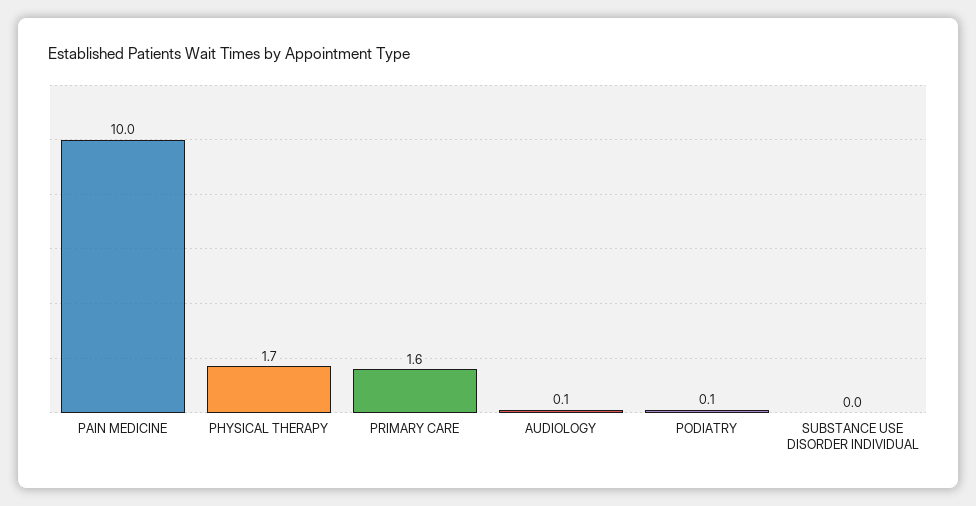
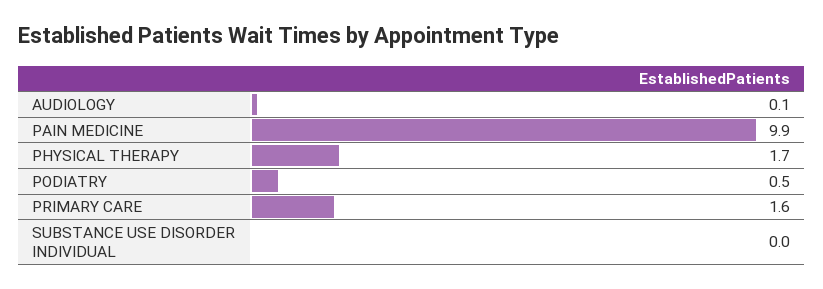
PAIN MEDICINE: 10 -> 9.9
PODIATRY: 0.1 -> 0.5

